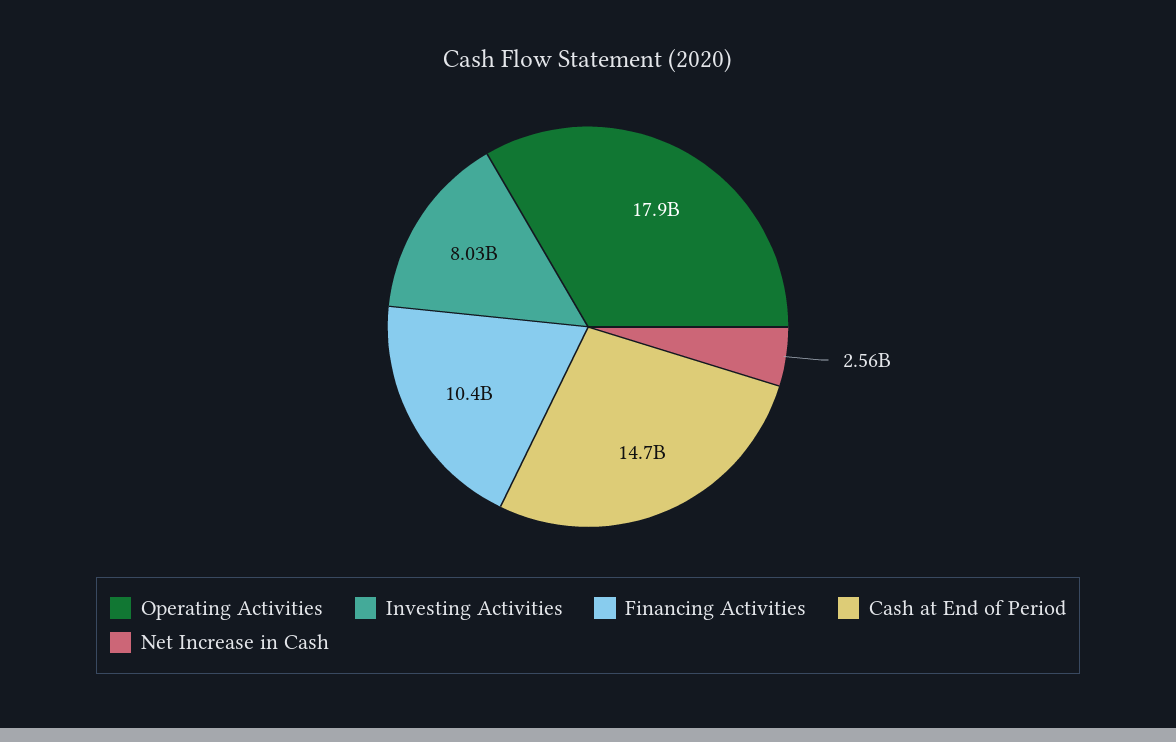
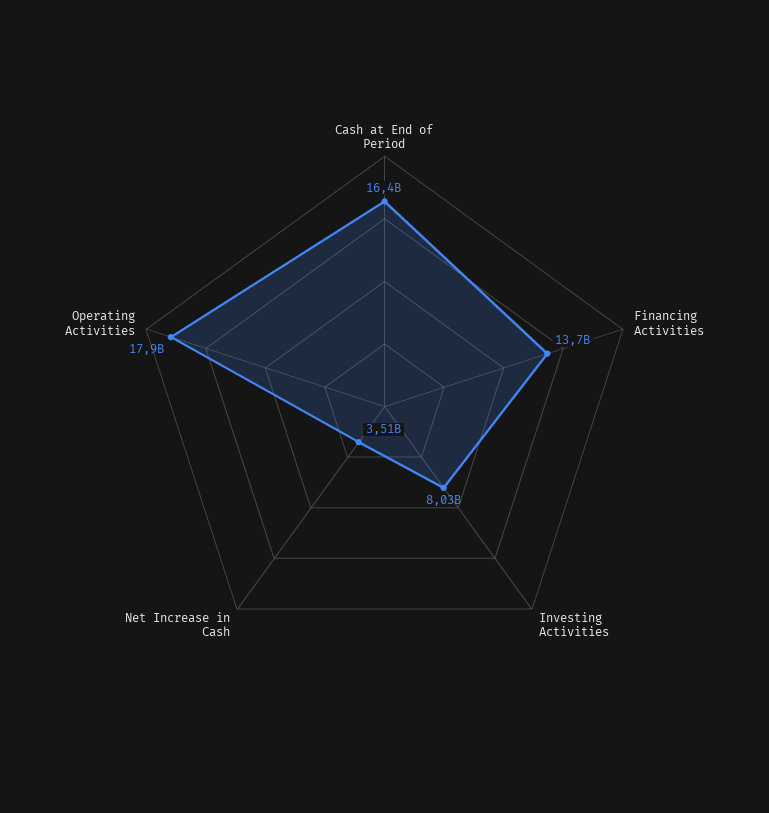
Financing Activities: 10400000000 -> 13700000000
Cash at End of Period: 14700000000 -> 16400000000
Net Increase in Cash: 2560000000 -> 3510000000

